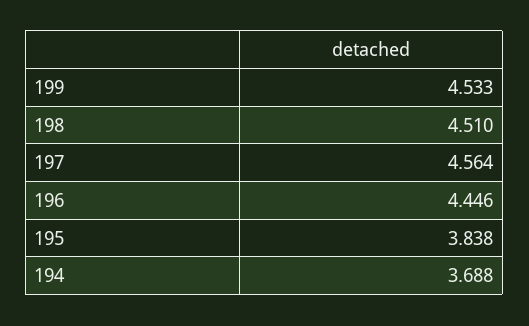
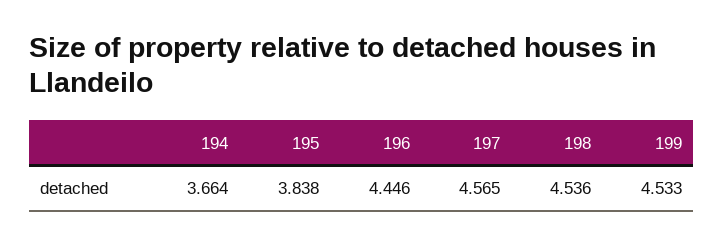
198: 4.51 -> 4.536
197: 4.564 -> 4.565
194: 3.688 -> 3.664

